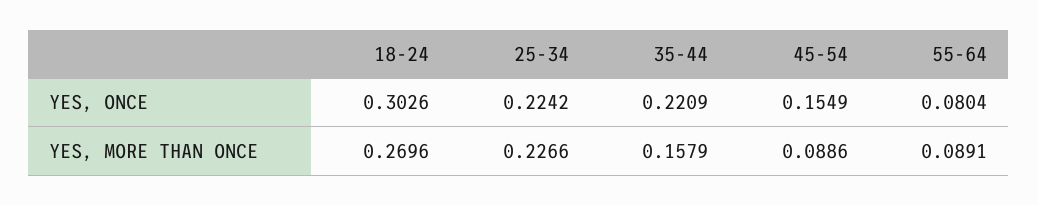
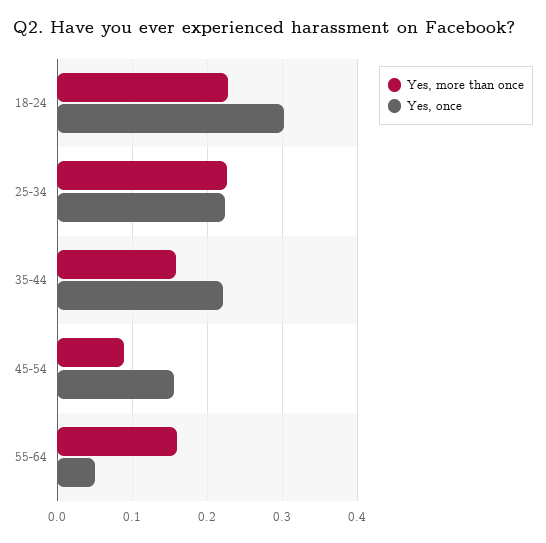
YES, ONCE, 55-64: 0.0804 -> 0.05
YES, MORE THAN ONCE, 18-24: 0.2696 -> 0.23
YES, MORE THAN ONCE, 55-64: 0.0891 -> 0.16

